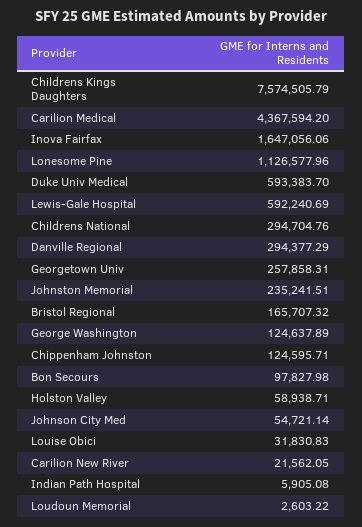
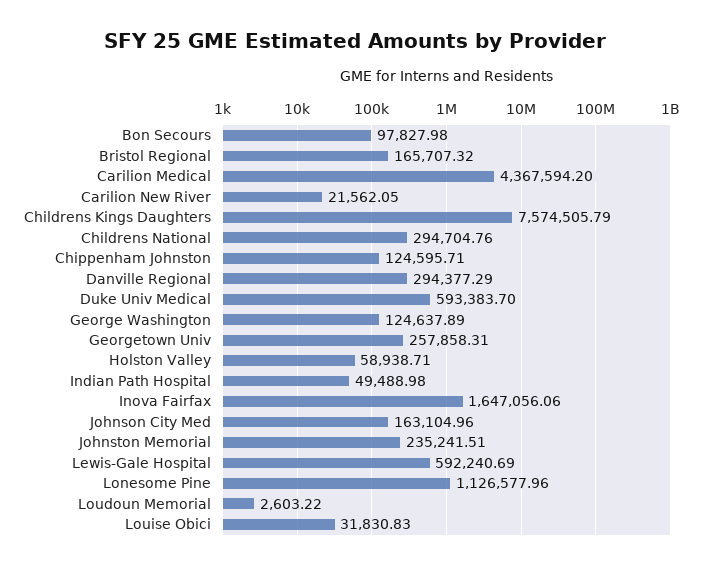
Johnson City Med: 54721.14 -> 163104.96
Indian Path Hospital: 5905.08 -> 49488.98

